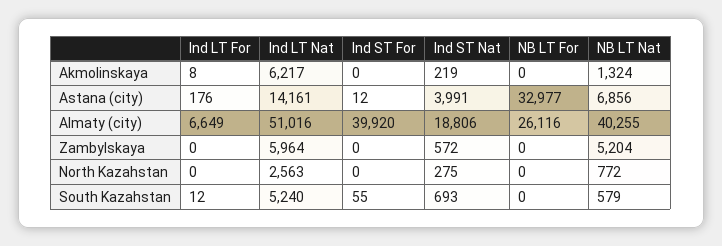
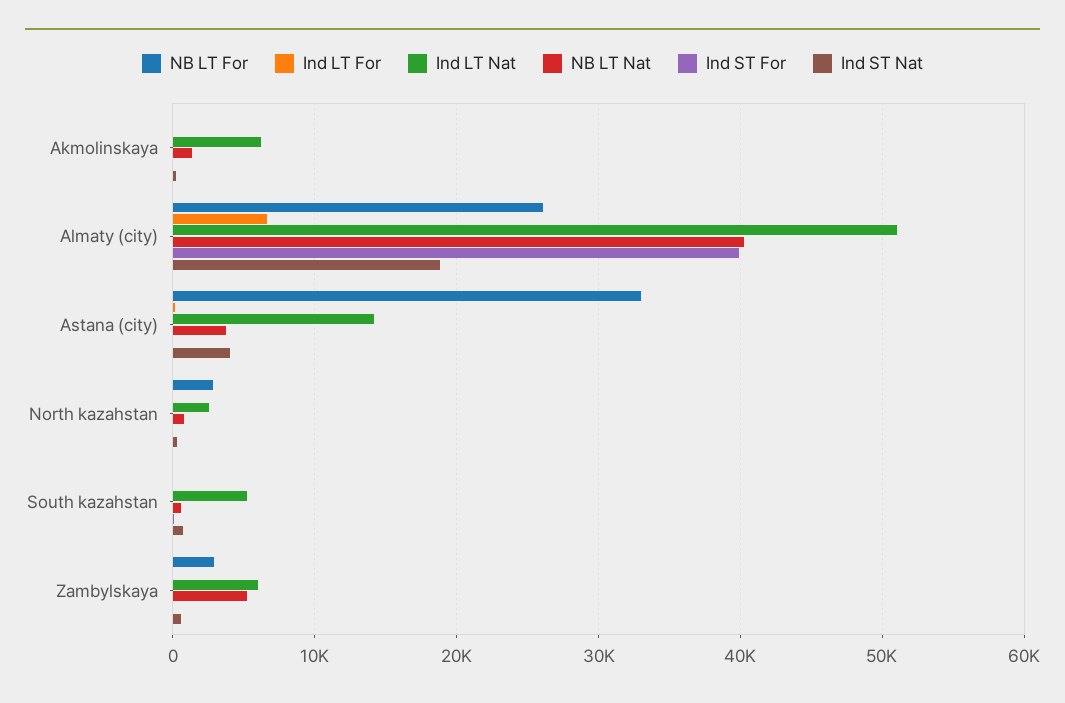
NB LT Nat, Astana (city): 6856 -> 4000
NB LT For, Zambylskaya: 0 -> 3000
NB LT For, North Kazahstan: 0 -> 3000

